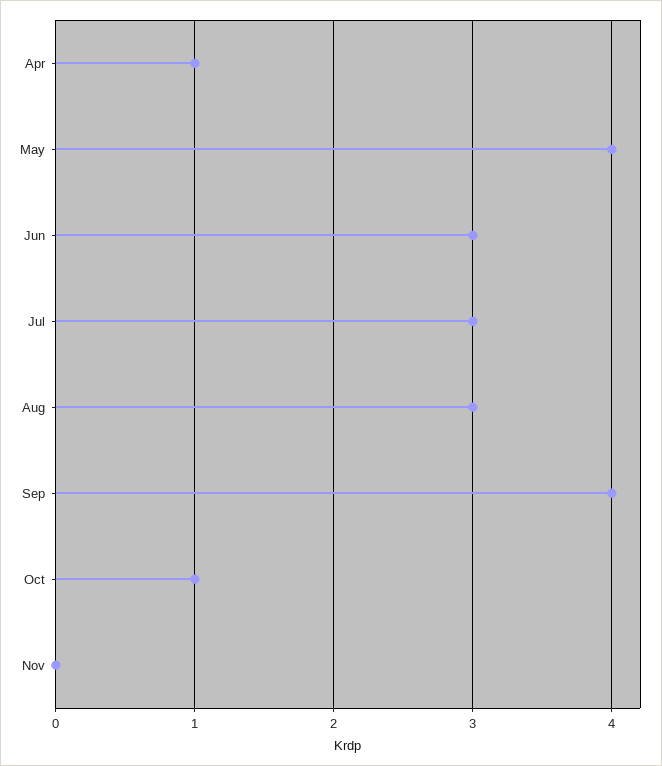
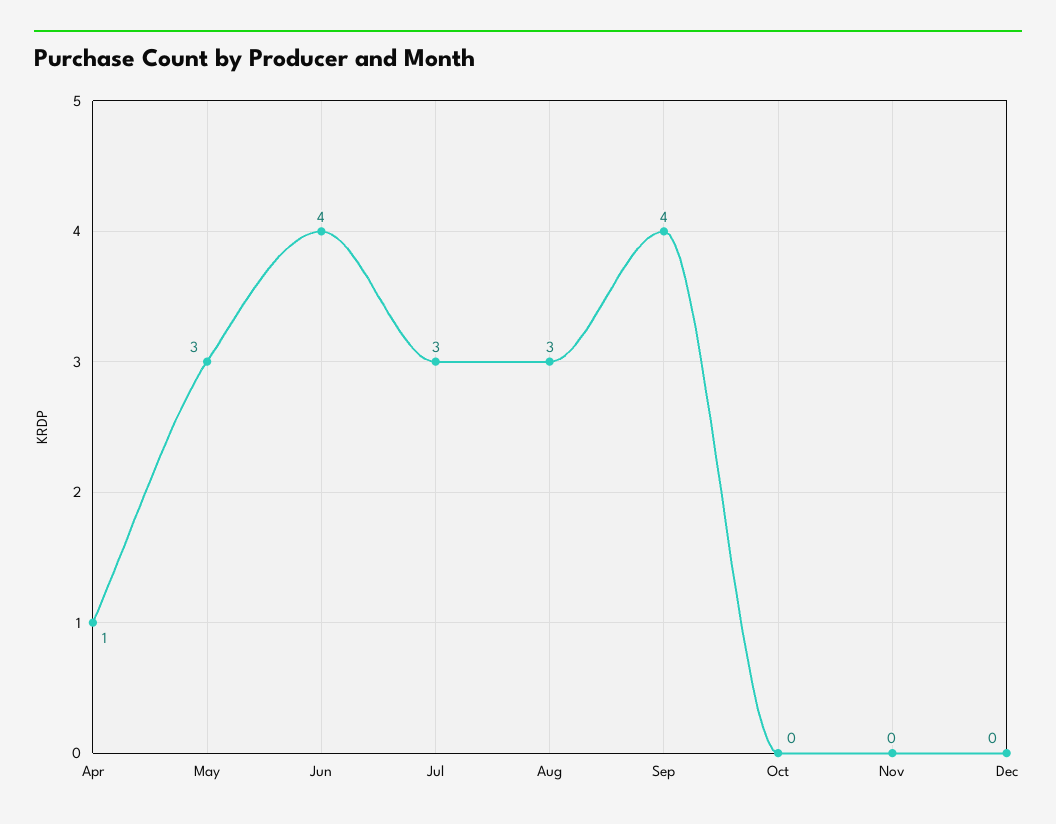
May: 4 -> 3
Jun: 3 -> 4
Oct: 1 -> 0
Dec: none -> 0

